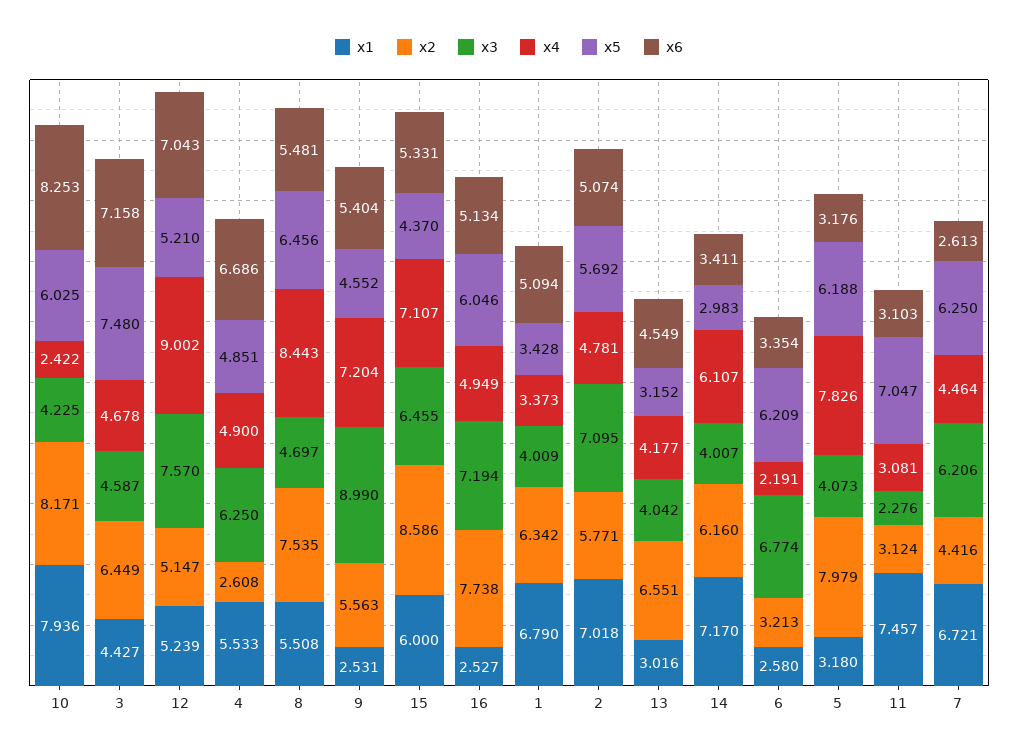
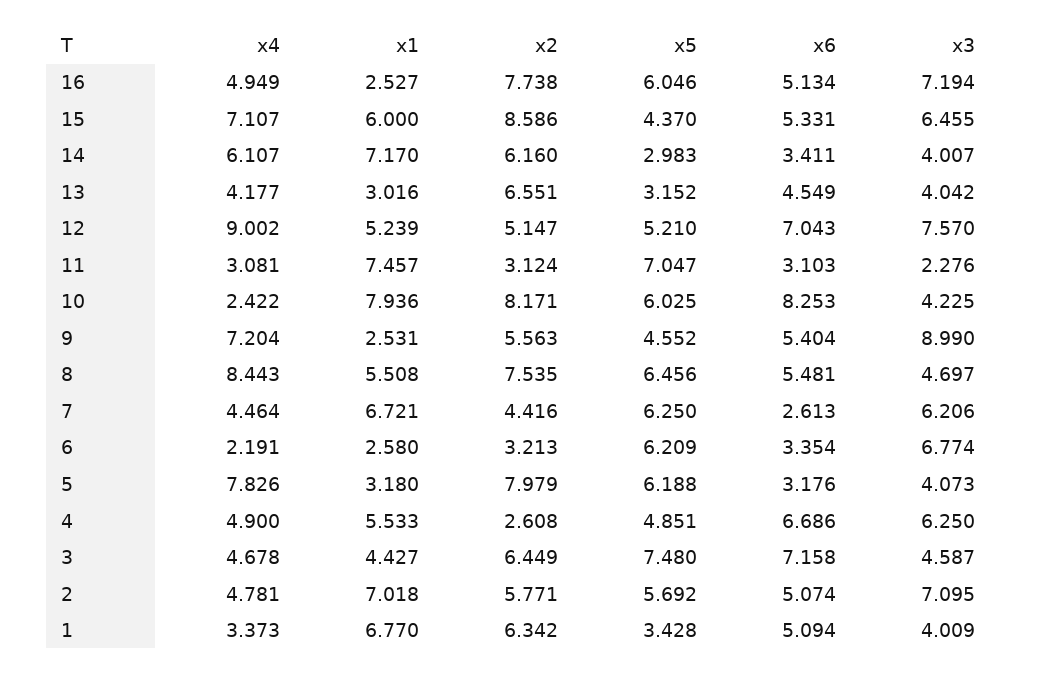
x1, 1: 6.79 -> 6.77

